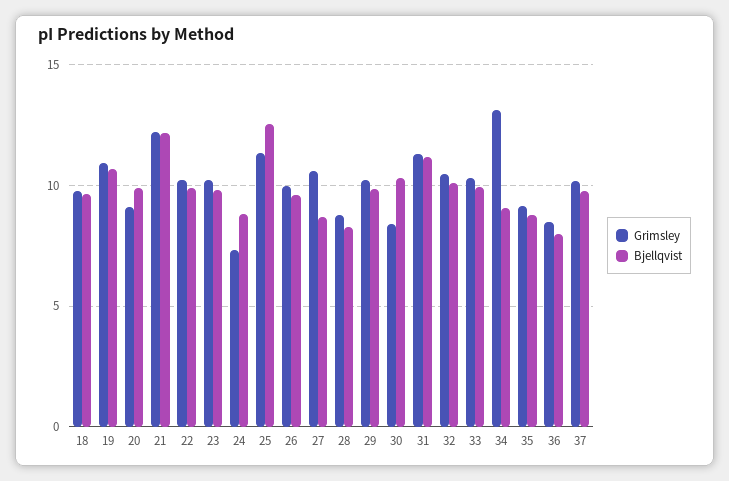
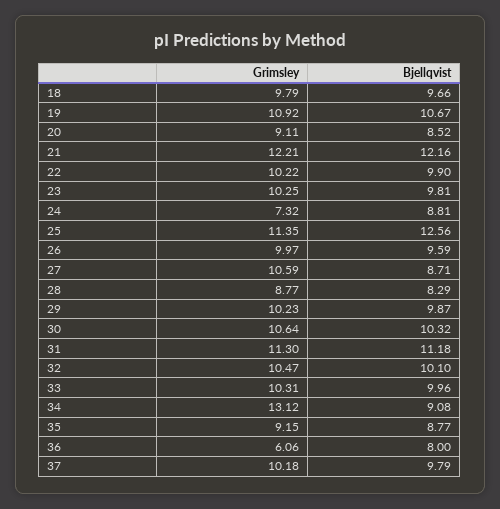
Bjellqvist, 20: 10 -> 8.52
Grimsley, 30: 8.5 -> 10.64
Grimsley, 36: 8.5 -> 6.06

